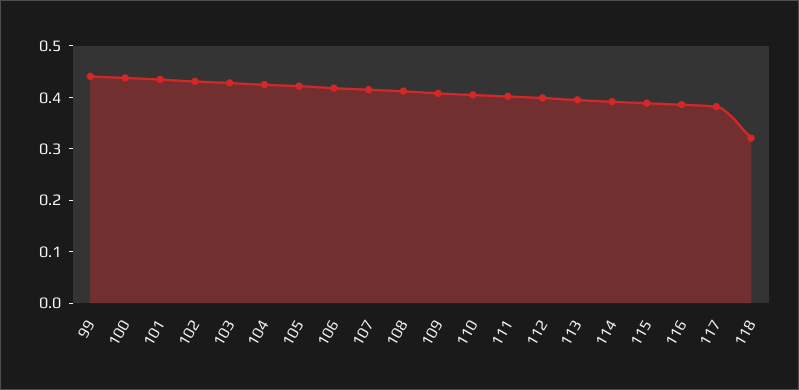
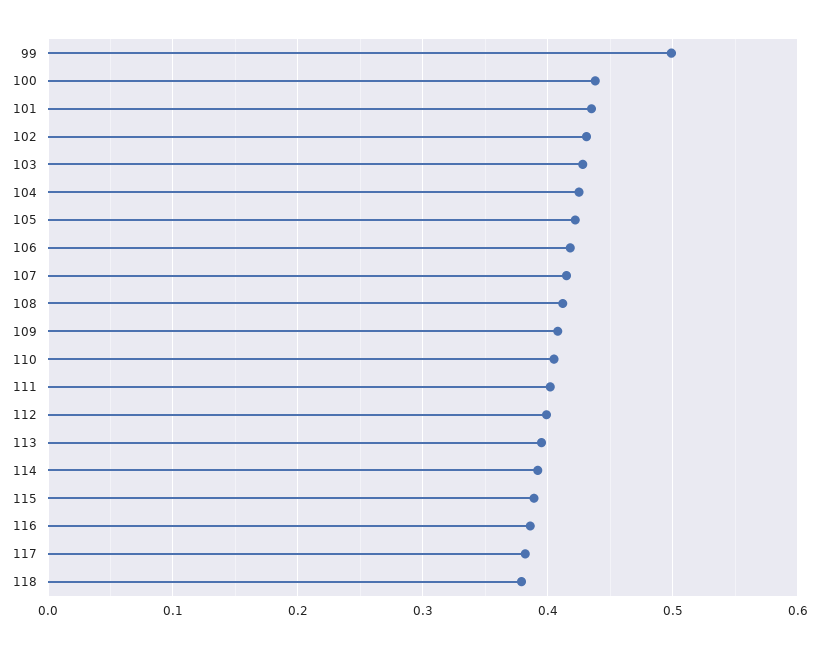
99: 0.44 -> 0.5
118: 0.32 -> 0.38

